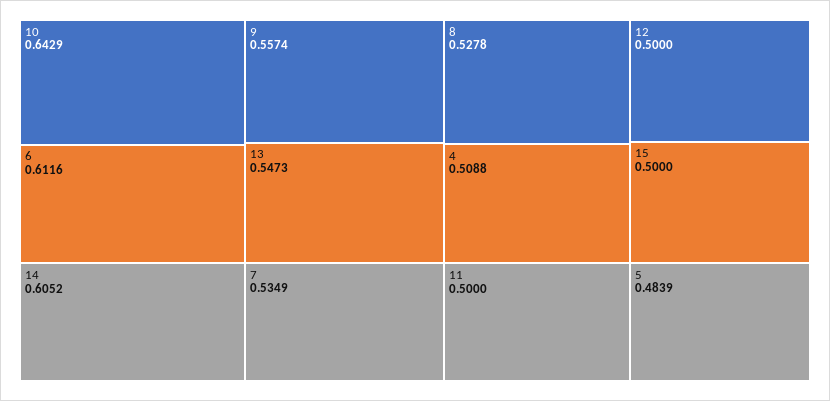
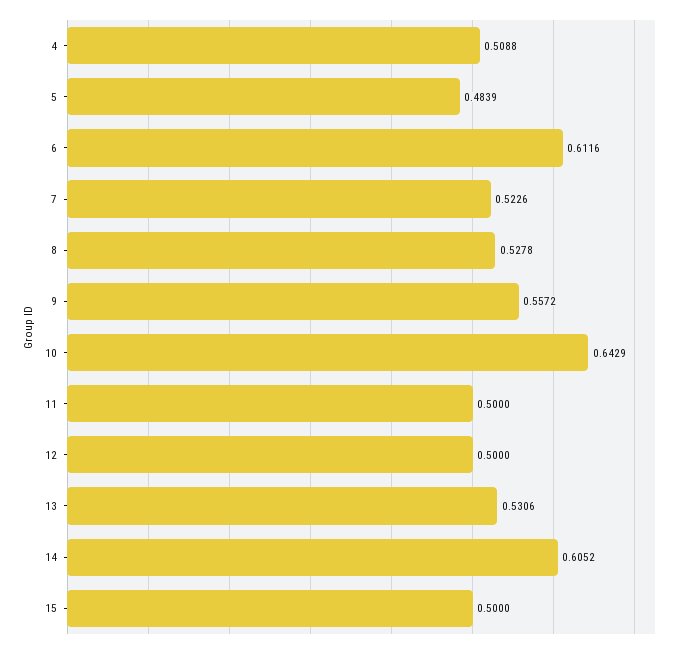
9: 0.5574 -> 0.5572
13: 0.5473 -> 0.5306
7: 0.5349 -> 0.5226

